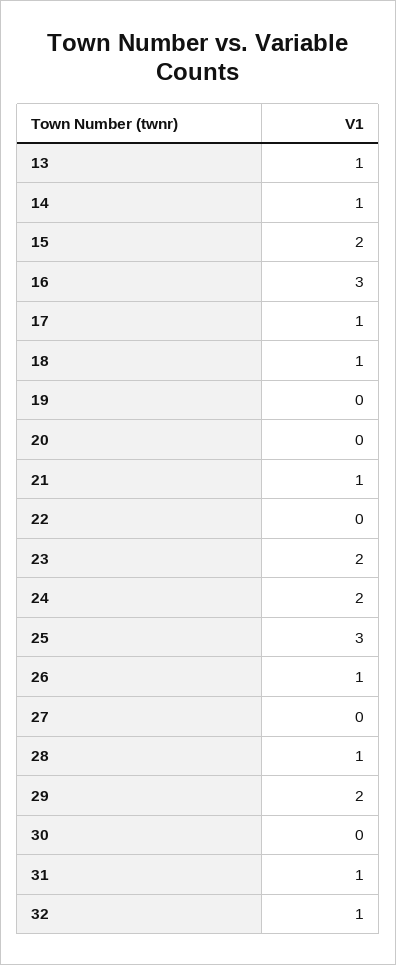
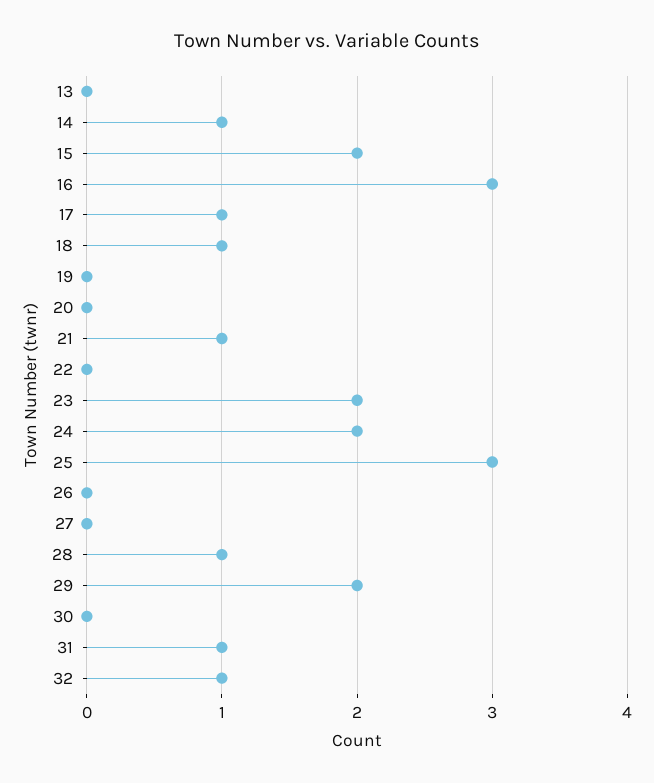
13: 1 -> 0
26: 1 -> 0

